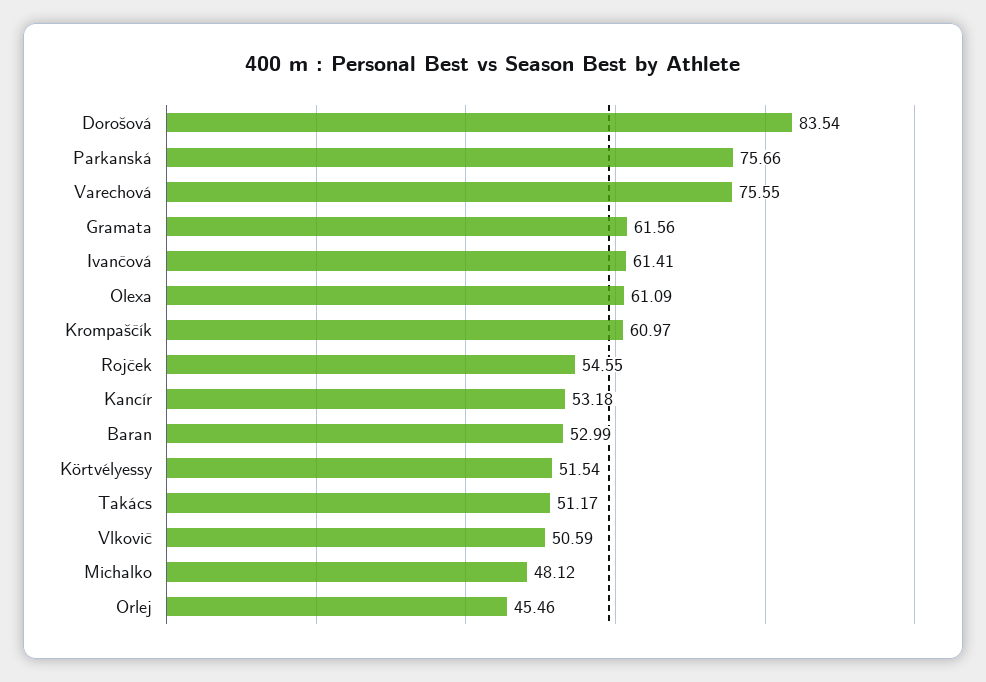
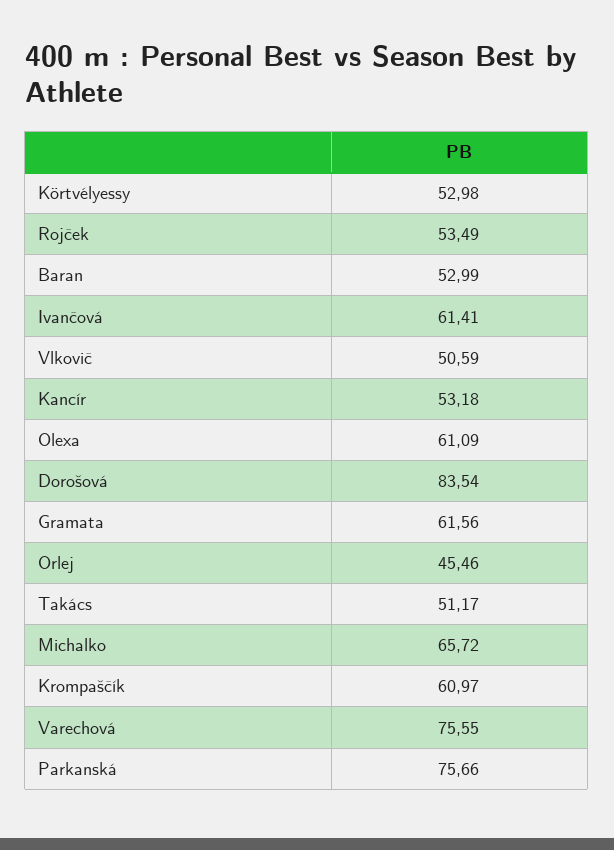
Rojček: 54.55 -> 53.49
Körtvélyessy: 51.54 -> 52.98
Michalko: 48.12 -> 65.72

